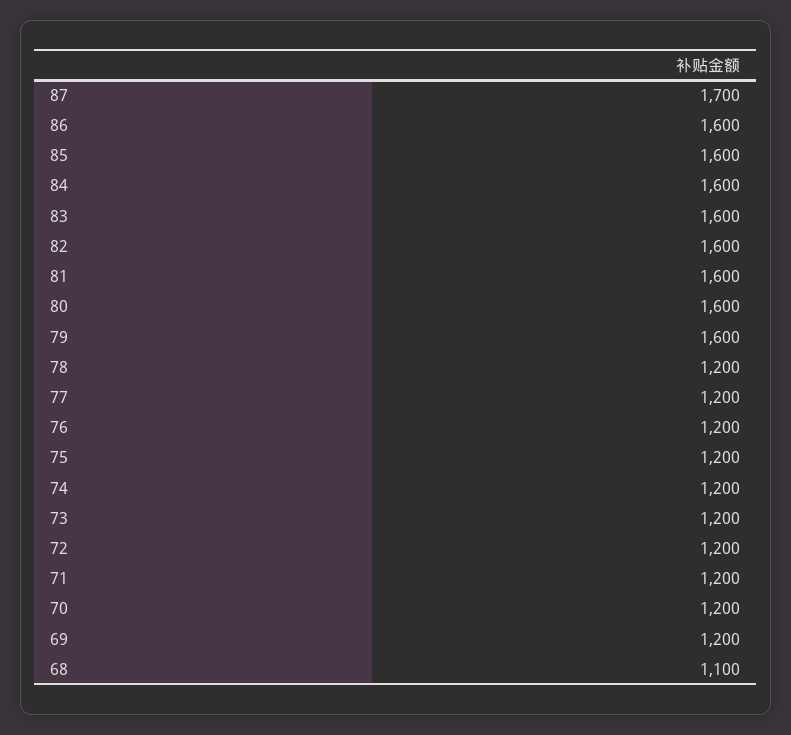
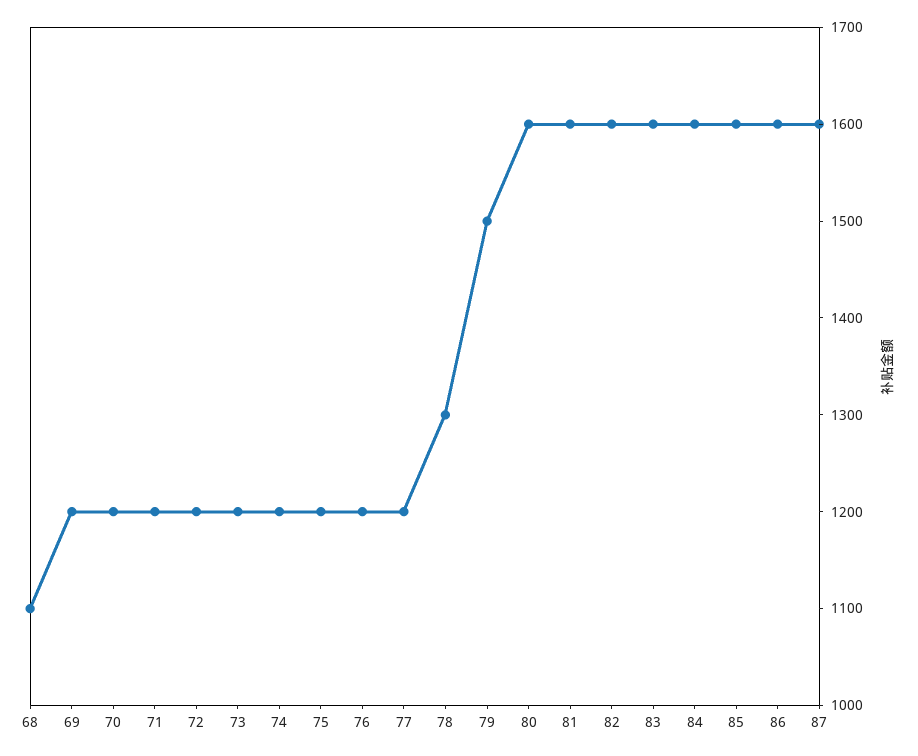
87: 1700 -> 1600
79: 1600 -> 1500
78: 1200 -> 1300

